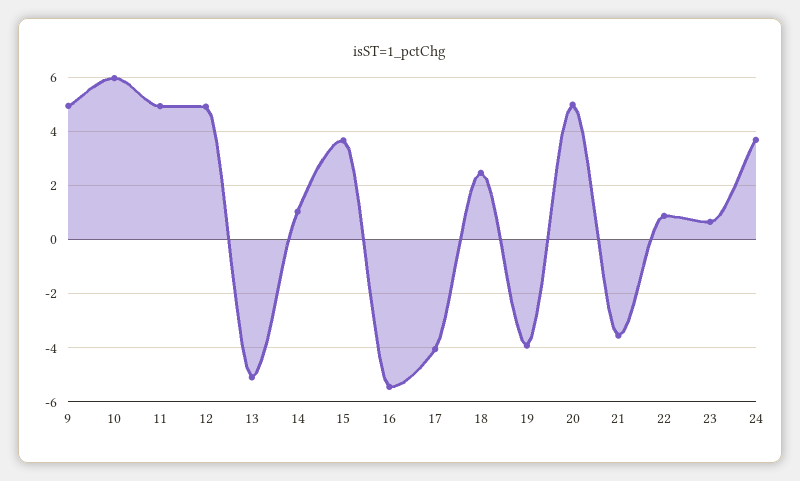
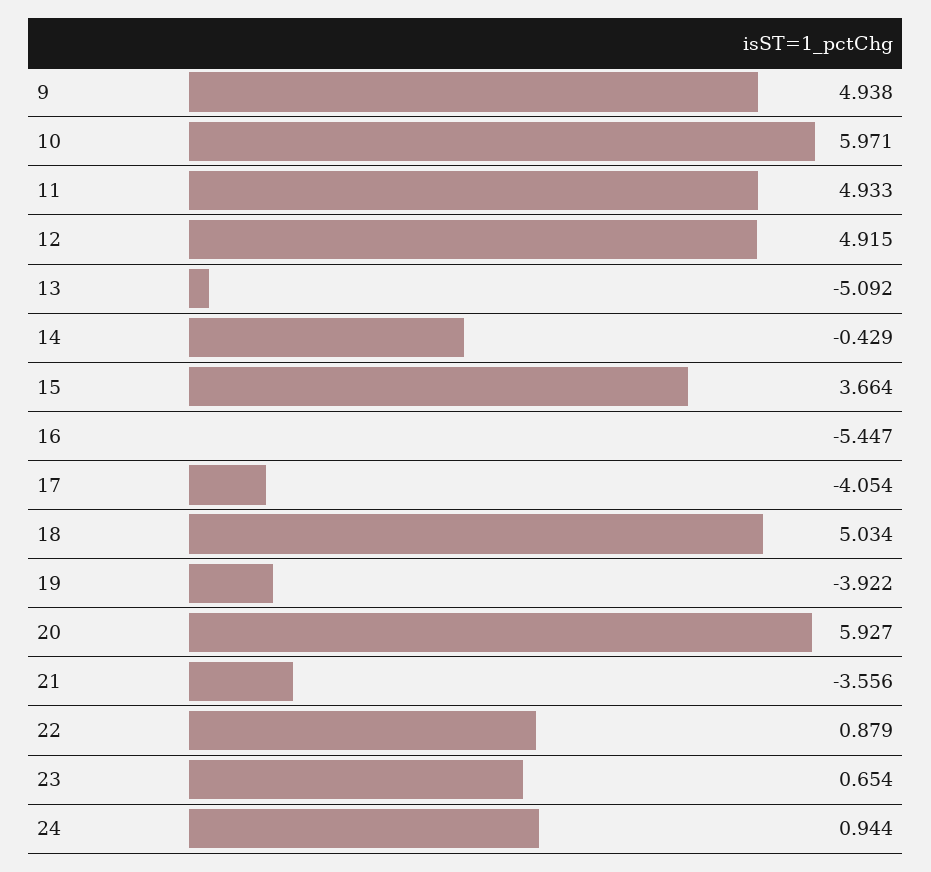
14: 1 -> -0.429
18: 2.5 -> 5.034
20: 5 -> 5.927
24: 3.75 -> 0.944

